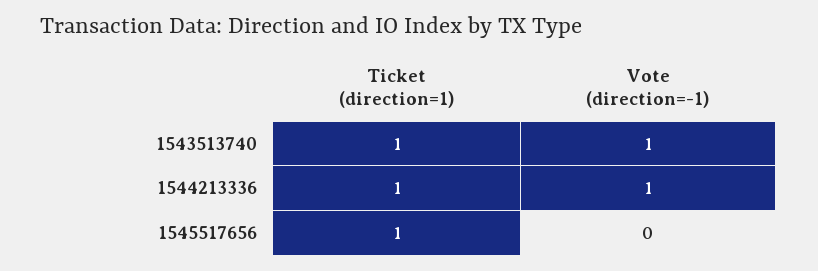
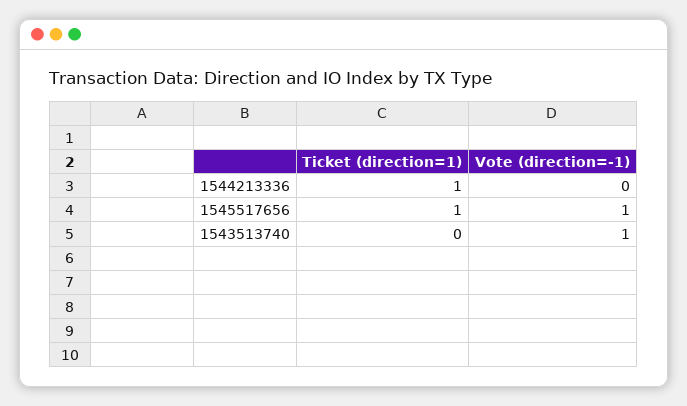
Ticket (direction=1), 1543513740: 1 -> 0
Vote (direction=-1), 1544213336: 1 -> 0
Vote (direction=-1), 1545517656: 0 -> 1

